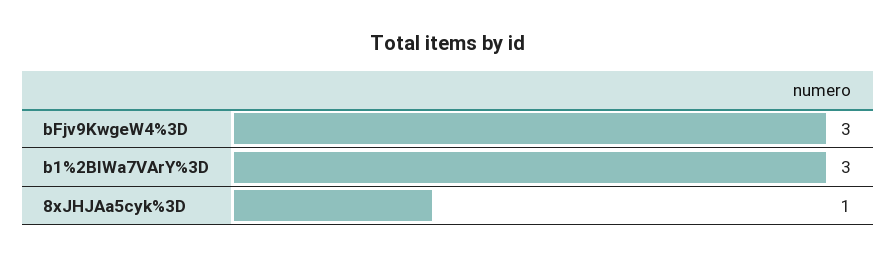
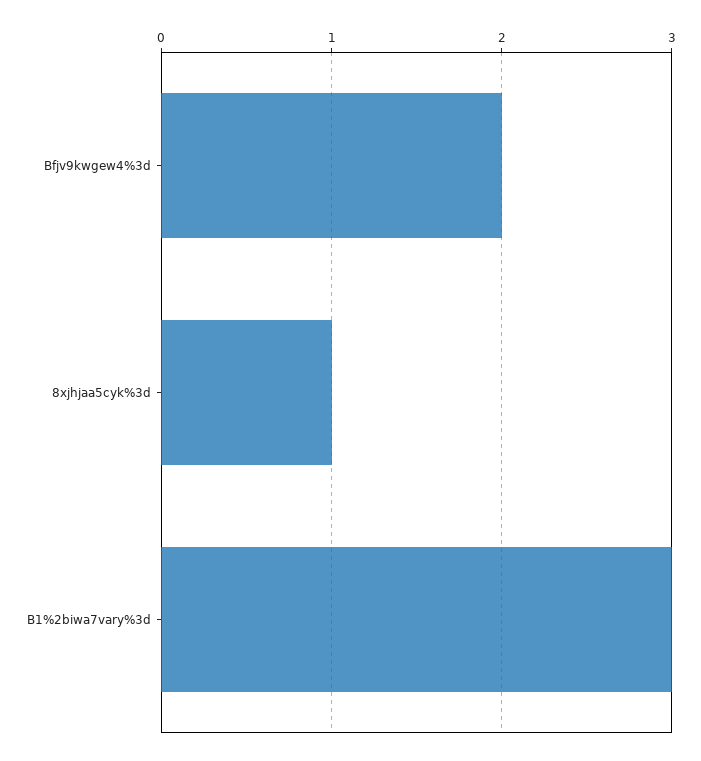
bFjv9KwgeW4%3D: 3 -> 2

